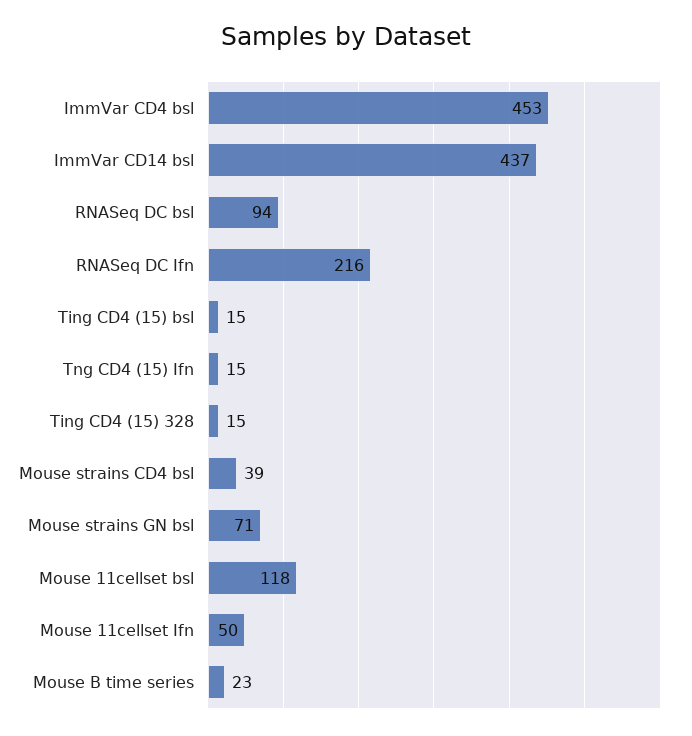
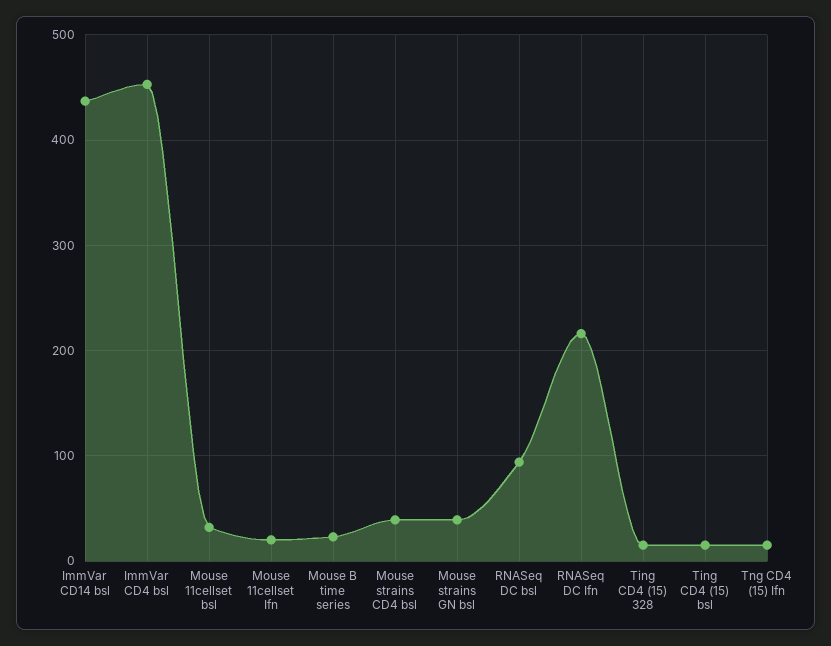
Mouse strains GN bsl: 71 -> 40
Mouse 11cellset bsl: 118 -> 30
Mouse 11cellset Ifn: 50 -> 20

